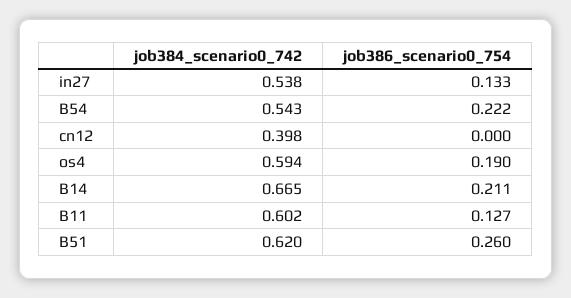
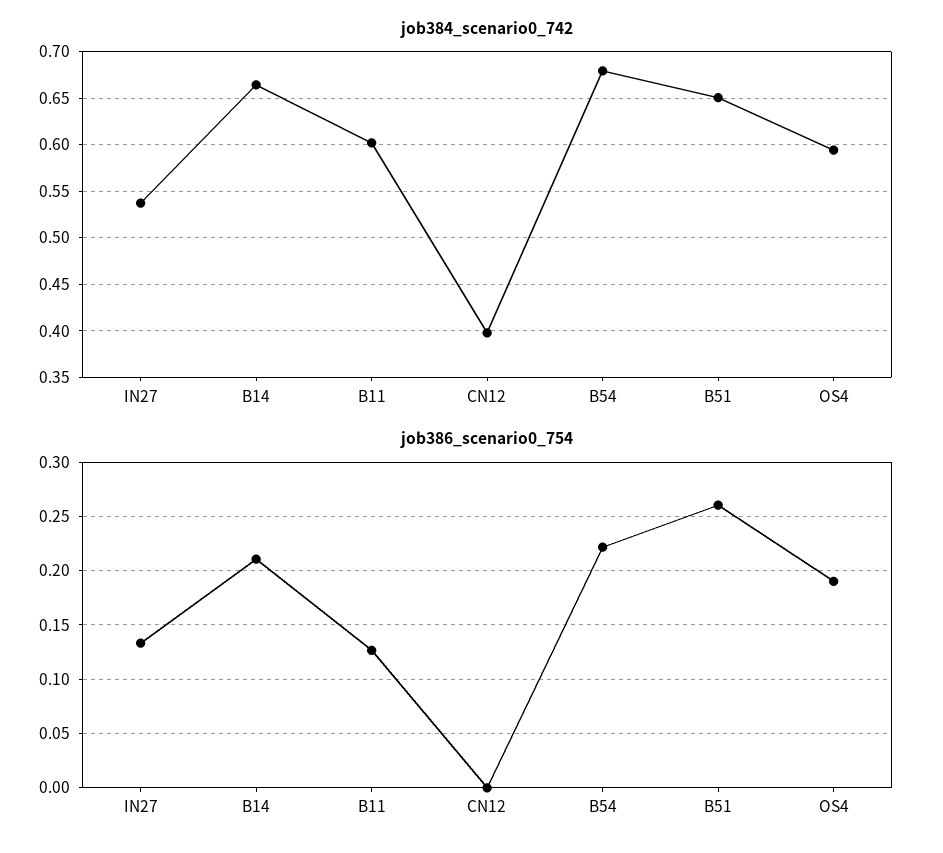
job384_scenario0_742, B54: 0.543 -> 0.68
job384_scenario0_742, B51: 0.62 -> 0.65

